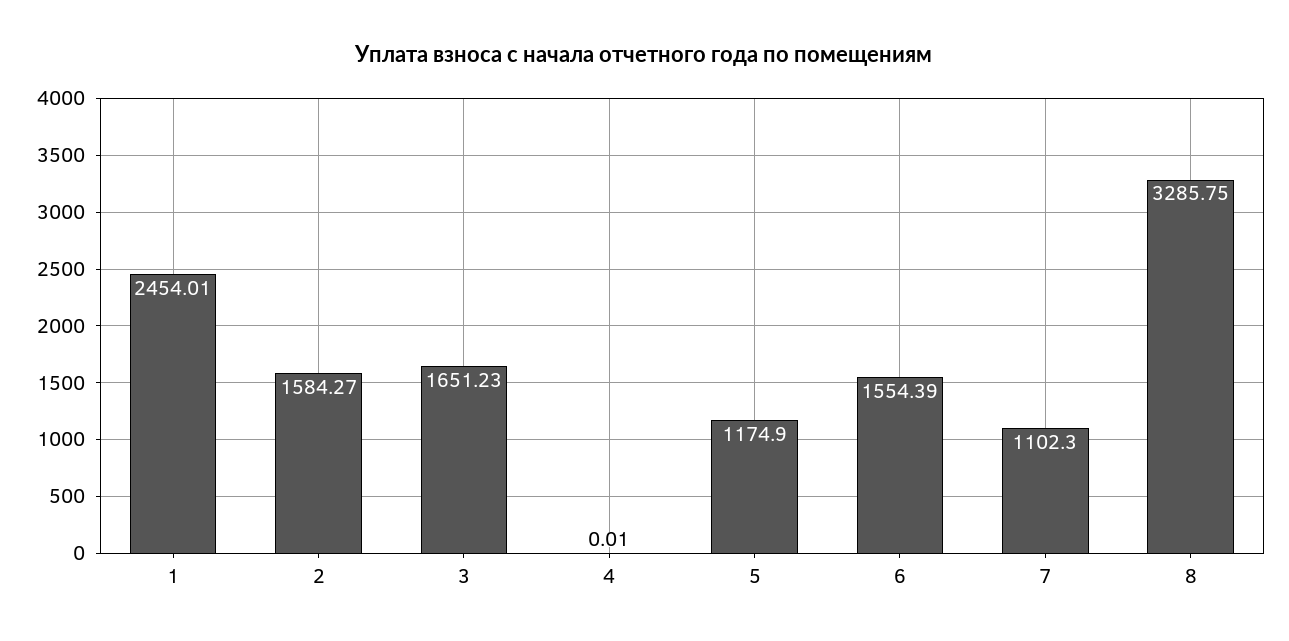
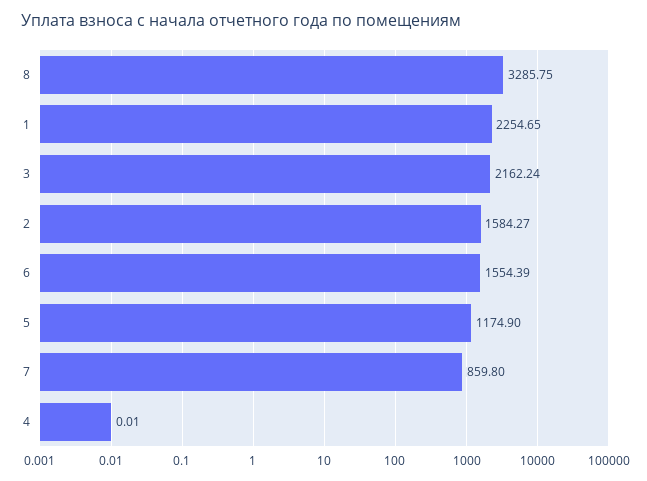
1: 2454.01 -> 2254.65
3: 1651.23 -> 2162.24
7: 1102.3 -> 859.8

